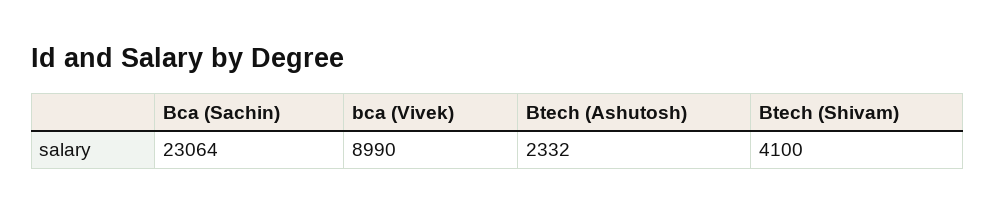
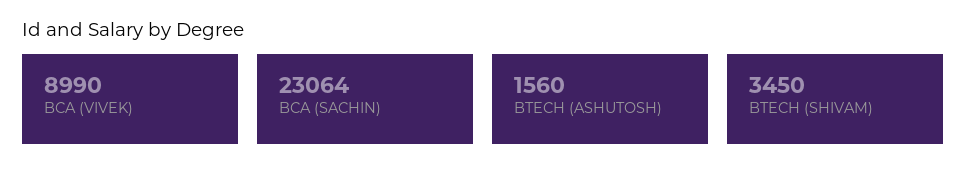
Btech (Ashutosh): 2332 -> 1560
Btech (Shivam): 4100 -> 3450

